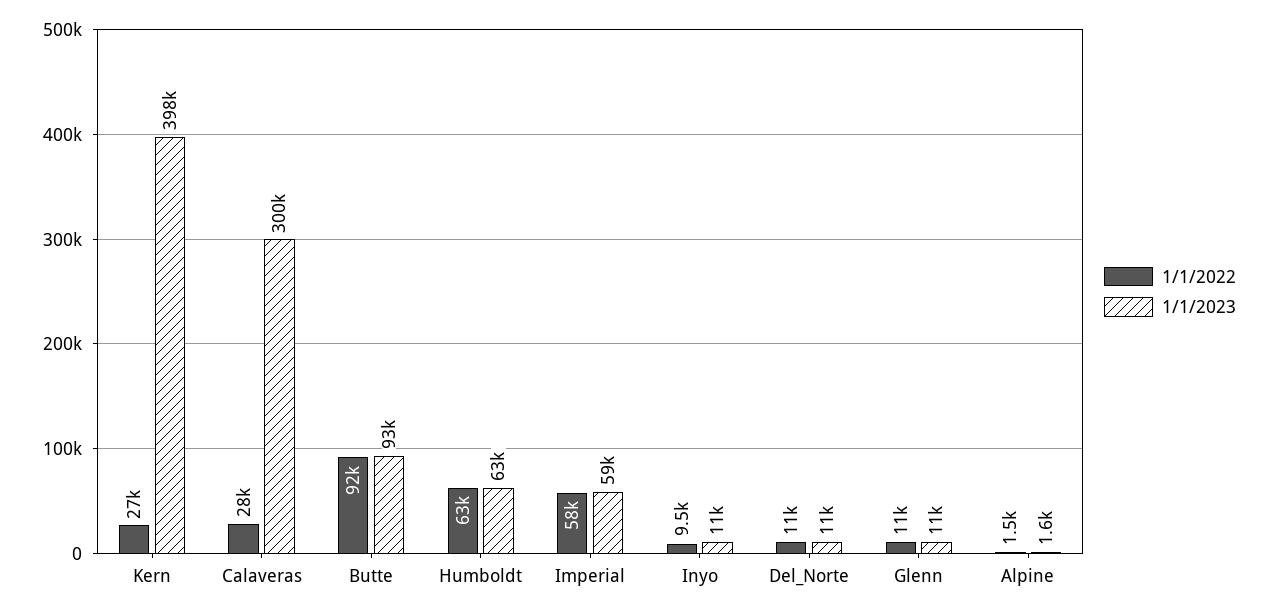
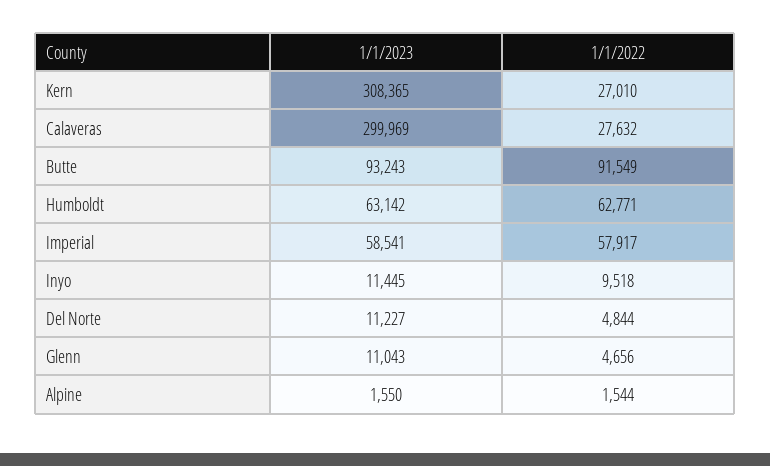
1/1/2023, Kern: 398000 -> 308365
1/1/2022, Del_Norte: 11000 -> 4844
1/1/2022, Glenn: 11000 -> 4656

